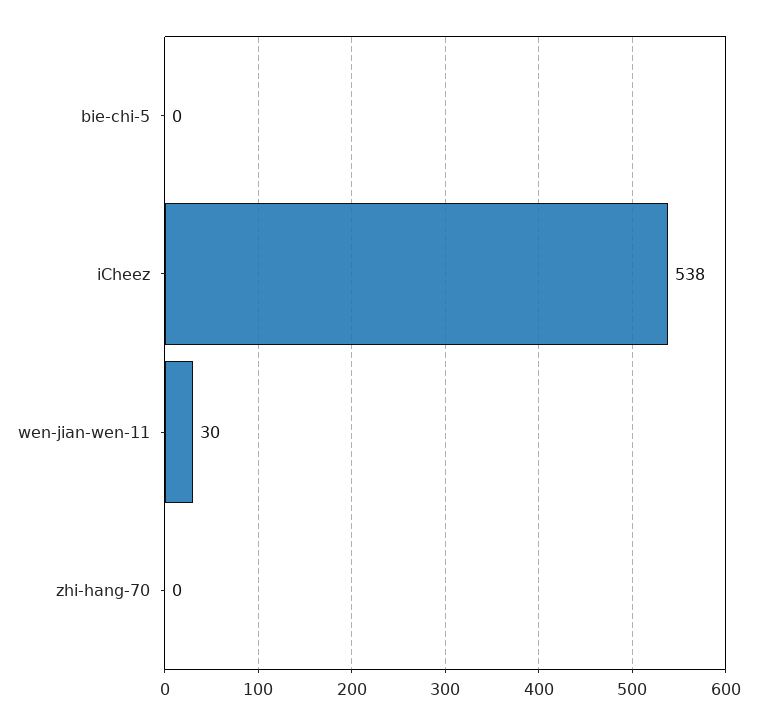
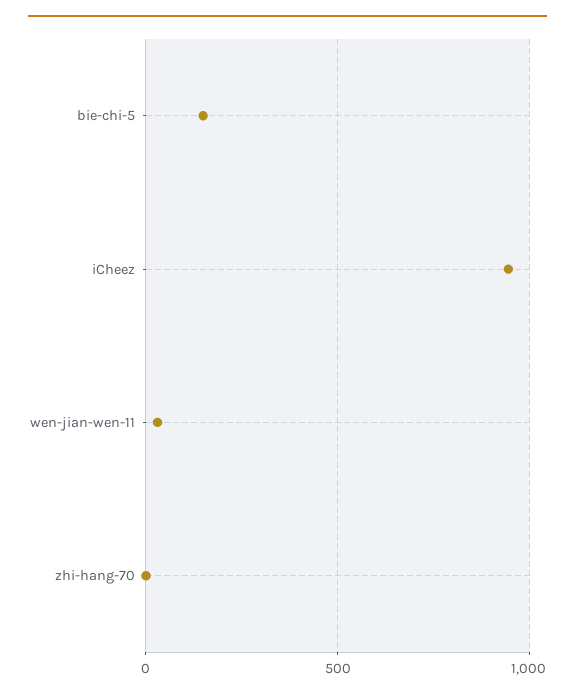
bie-chi-5: 0 -> 150
iCheez: 538 -> 950

